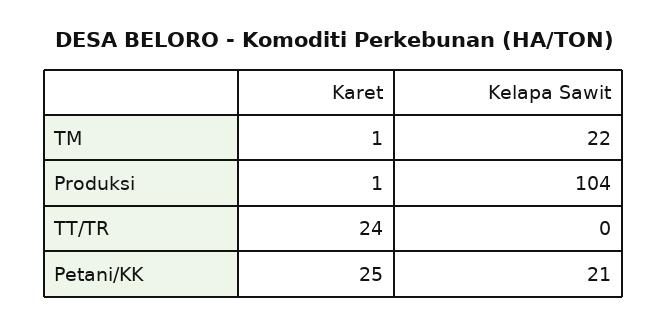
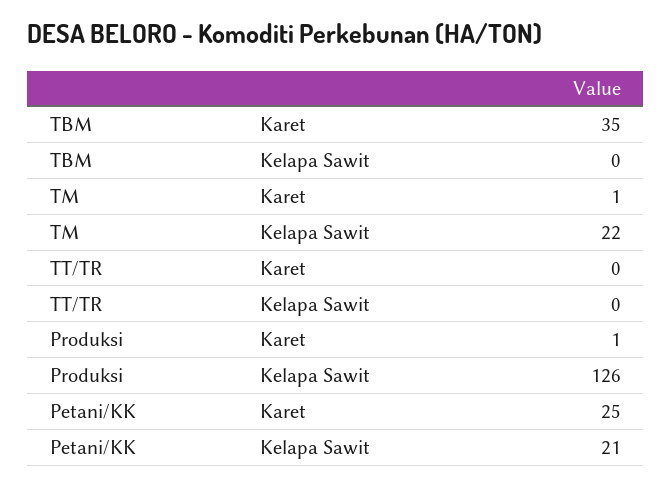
Kelapa Sawit, Produksi: 104 -> 126
Karet, TT/TR: 24 -> 0
Karet, TBM: none -> 35
Kelapa Sawit, TBM: none -> 0

